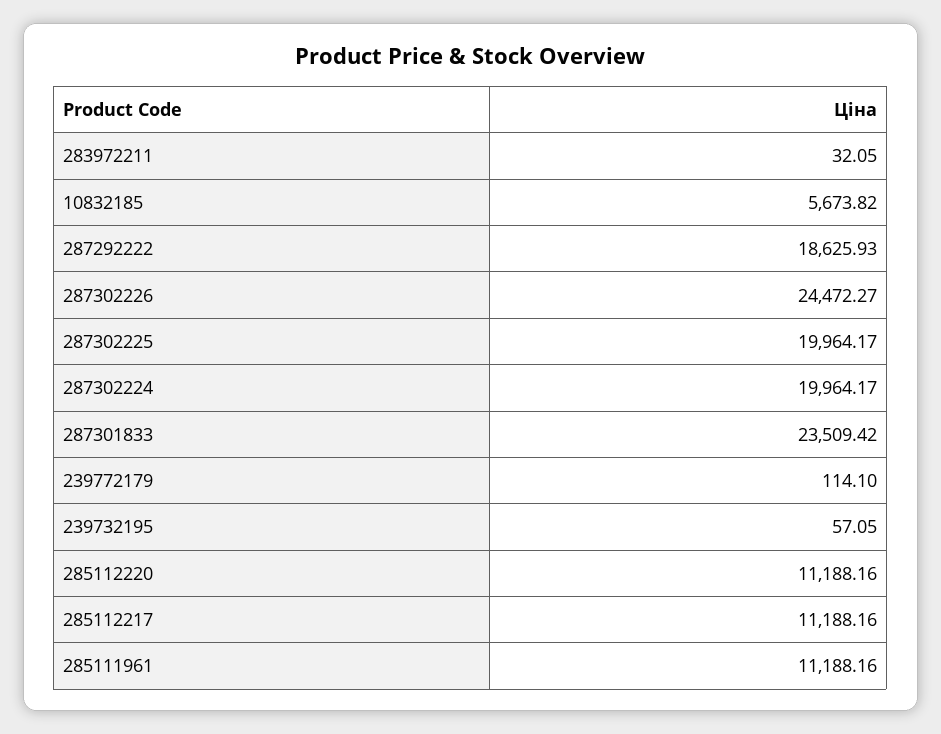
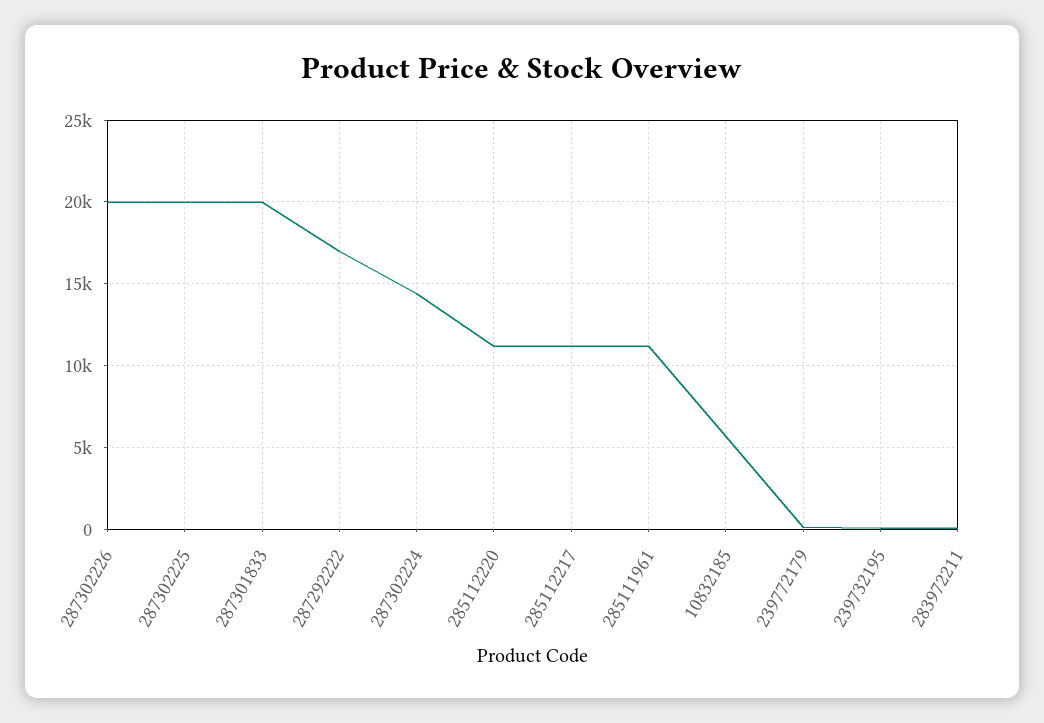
287292222: 18625.93 -> 17000
287302226: 24472.27 -> 20000
287302224: 19964.17 -> 14500
287301833: 23509.42 -> 20000

